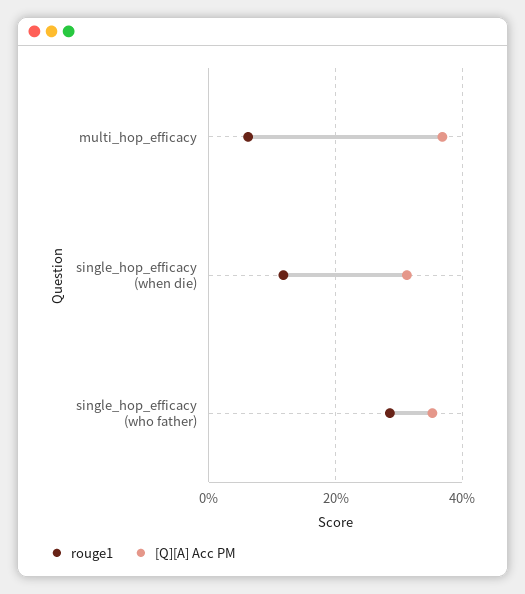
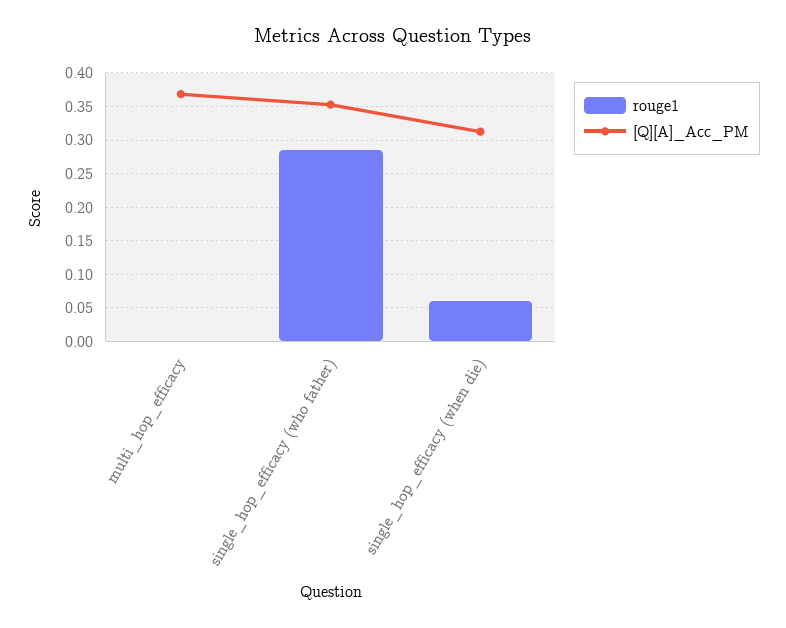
rouge1, multi_hop_efficacy: 0.06 -> 0
rouge1, single_hop_efficacy (when die): 0.12 -> 0.06

